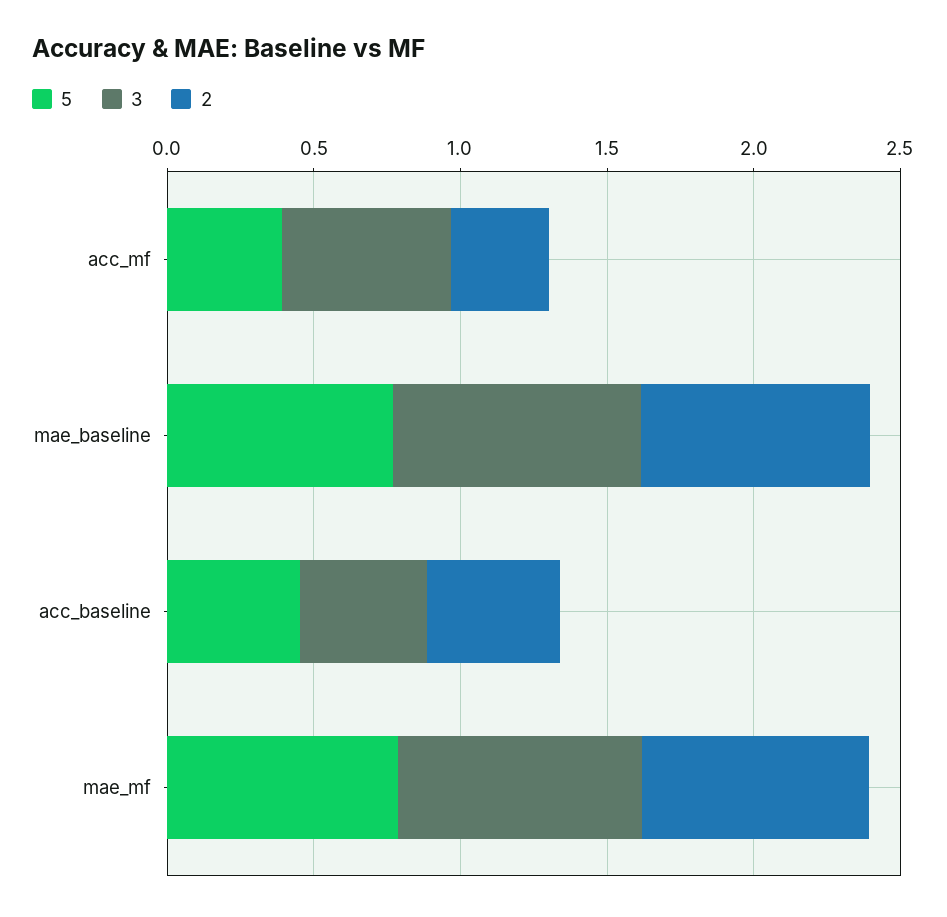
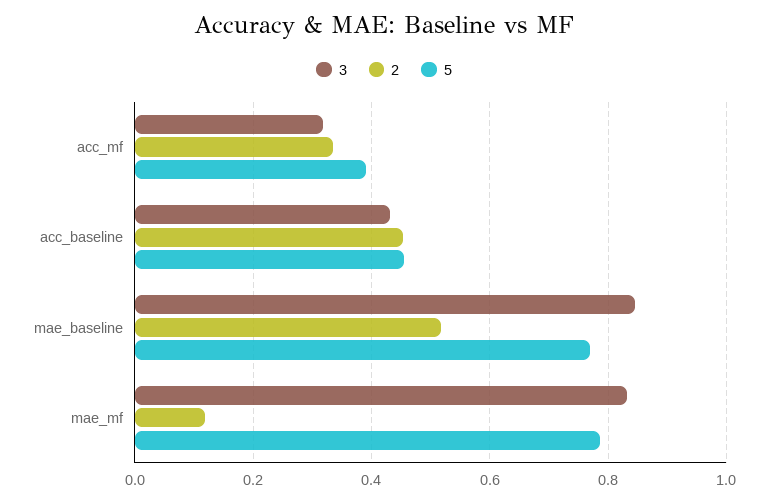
3, acc_mf: 0.6 -> 0.32
2, mae_baseline: 0.8 -> 0.52
2, mae_mf: 0.8 -> 0.12

